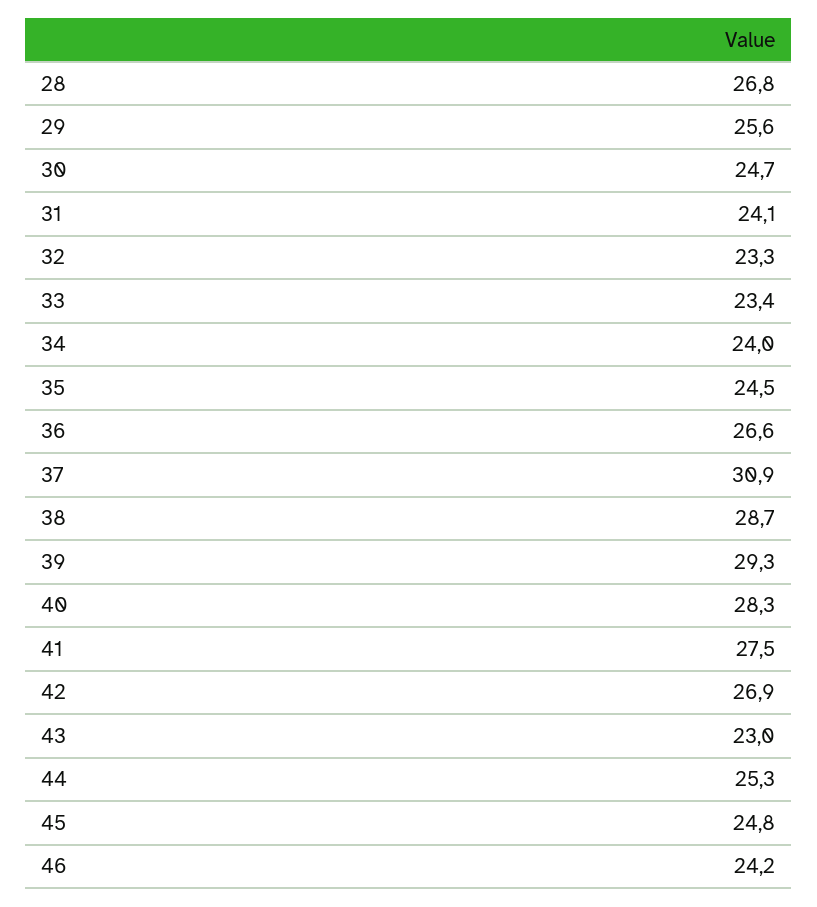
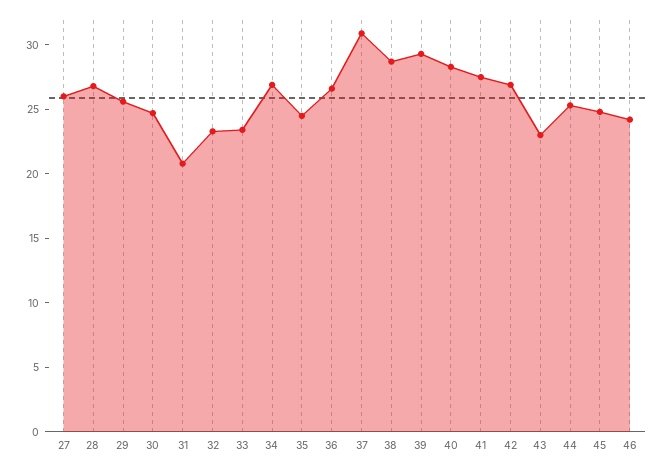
31: 24.1 -> 21
34: 24 -> 27
27: none -> 26

